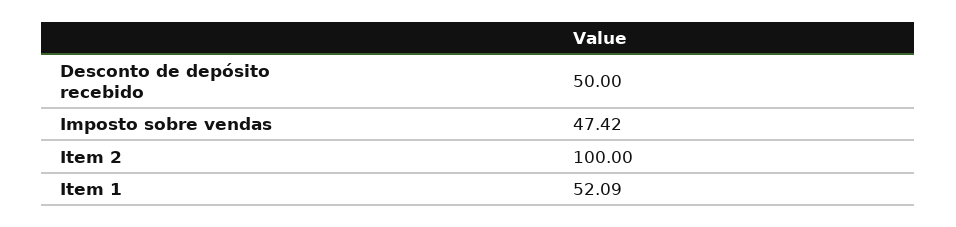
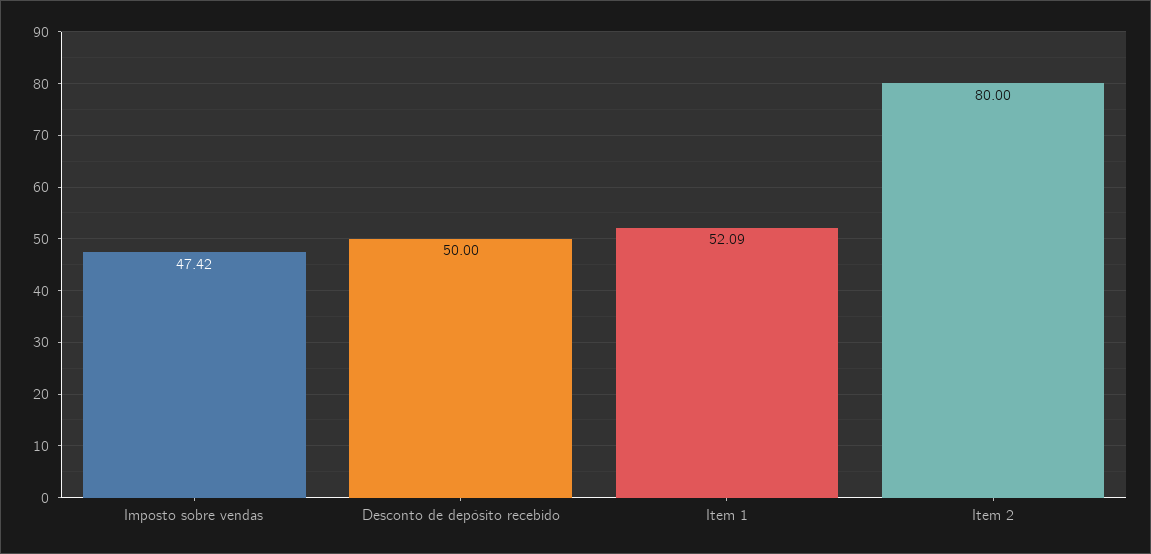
Item 2: 100 -> 80

